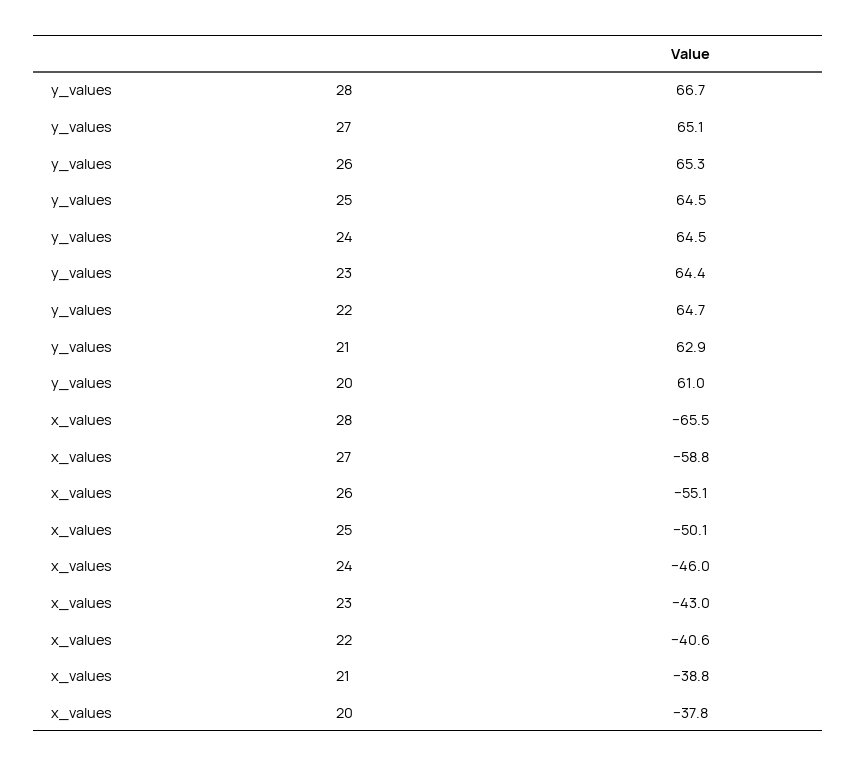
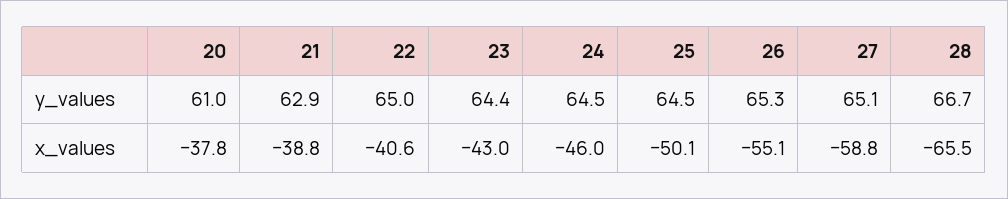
y_values, 22: 64.7 -> 65

